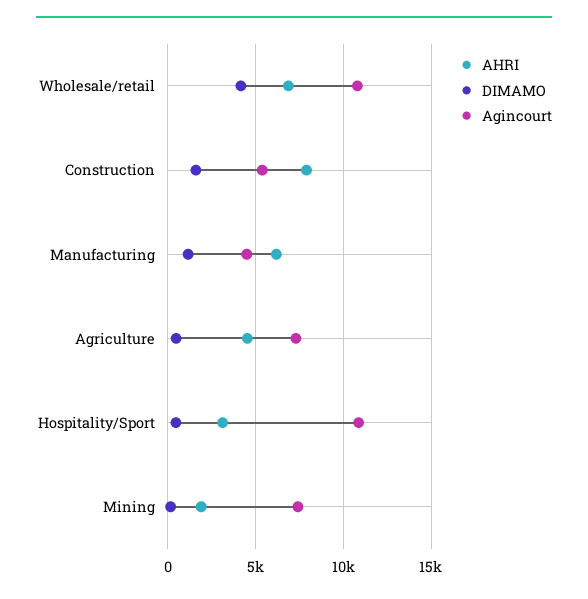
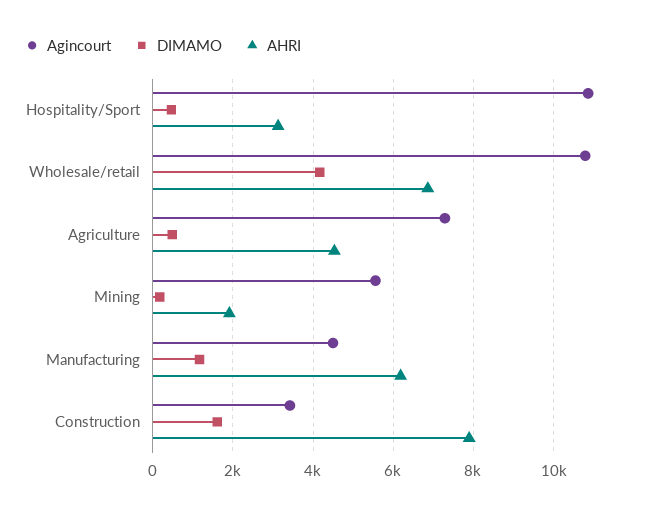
Agincourt, Construction: 5500 -> 3400
Agincourt, Mining: 7500 -> 5600

